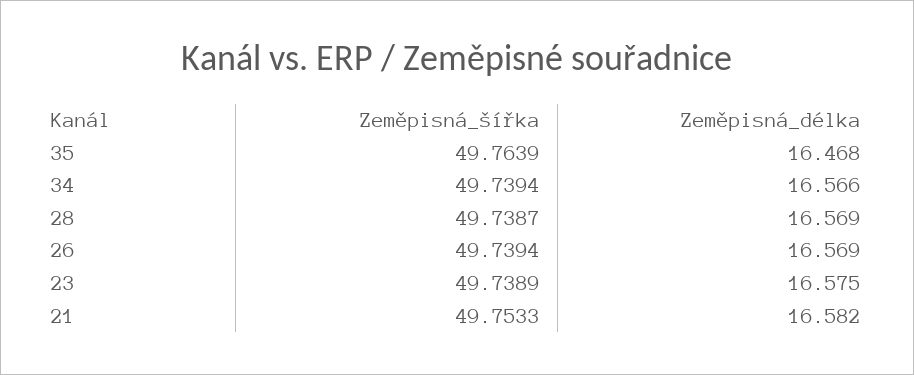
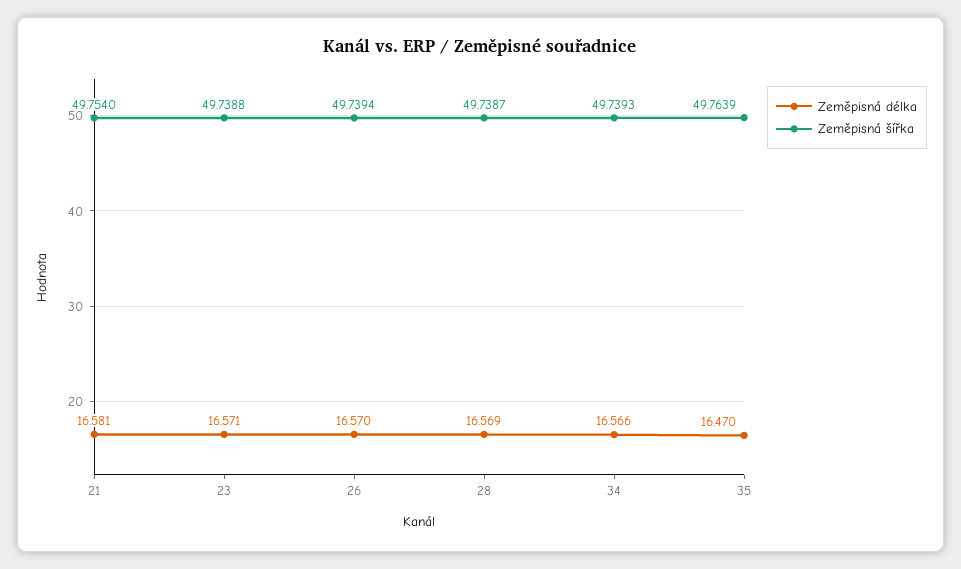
Zeměpisná_délka, 35: 16.468 -> 16.47
Zeměpisná_šířka, 34: 49.7394 -> 49.7393
Zeměpisná_délka, 26: 16.569 -> 16.57
Zeměpisná_šířka, 23: 49.7389 -> 49.7388
Zeměpisná_délka, 23: 16.575 -> 16.571
Zeměpisná_šířka, 21: 49.7533 -> 49.754
Zeměpisná_délka, 21: 16.582 -> 16.581

